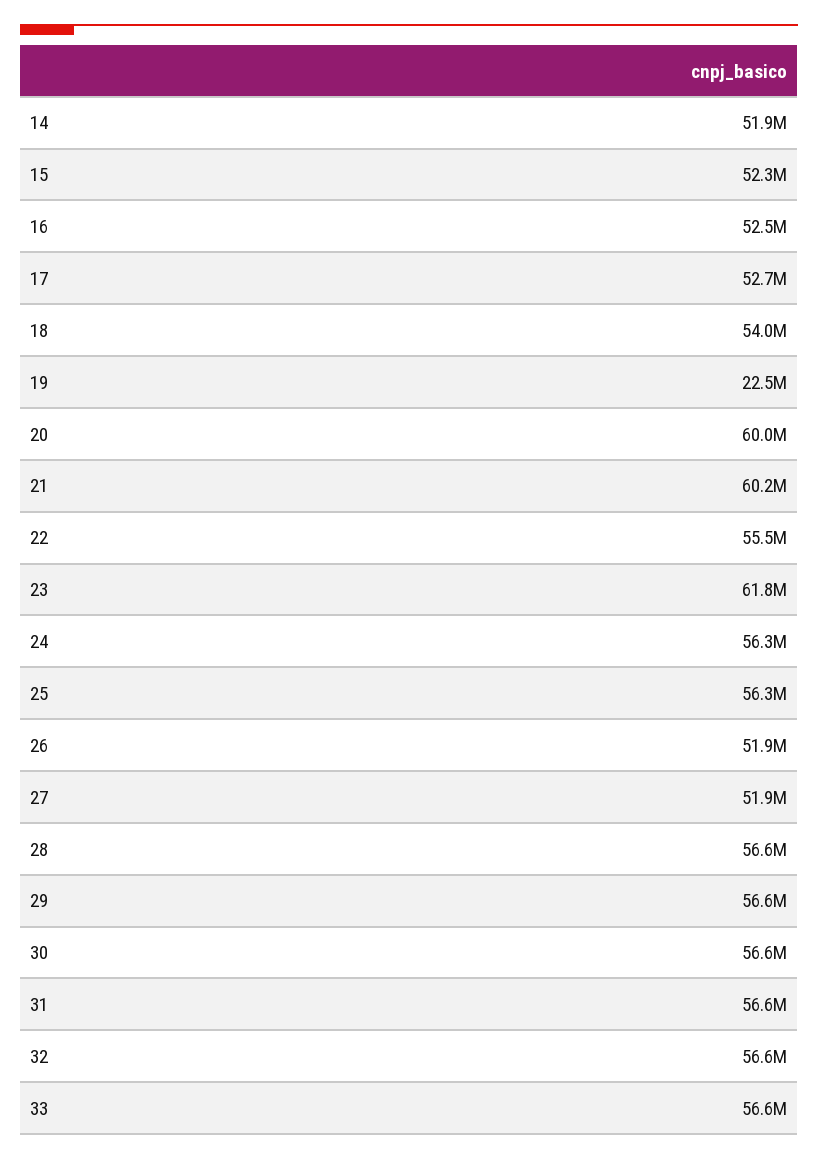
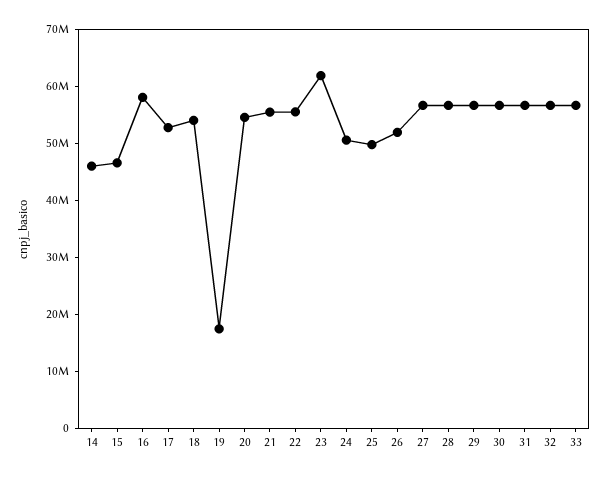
14: 51900000 -> 46000000
15: 52300000 -> 46000000
16: 52500000 -> 58000000
19: 22500000 -> 18000000
20: 60000000 -> 54000000
21: 60200000 -> 56000000
24: 56300000 -> 50000000
25: 56300000 -> 50000000
27: 51900000 -> 56000000

